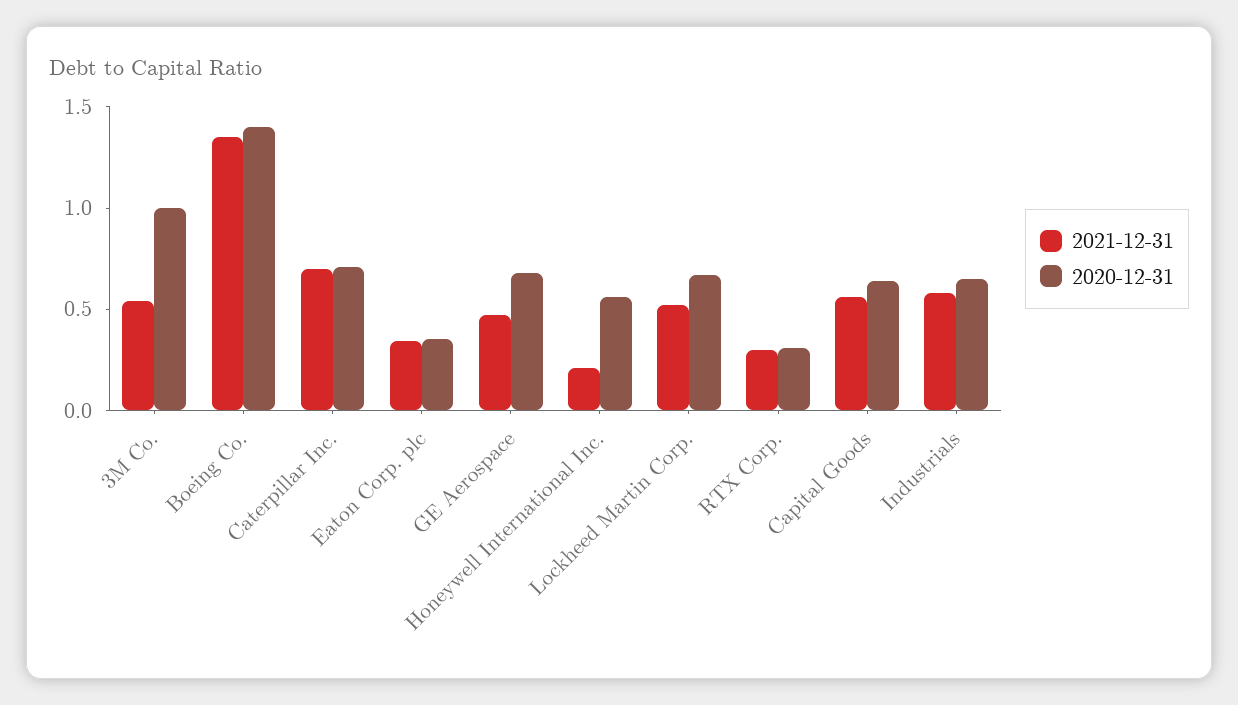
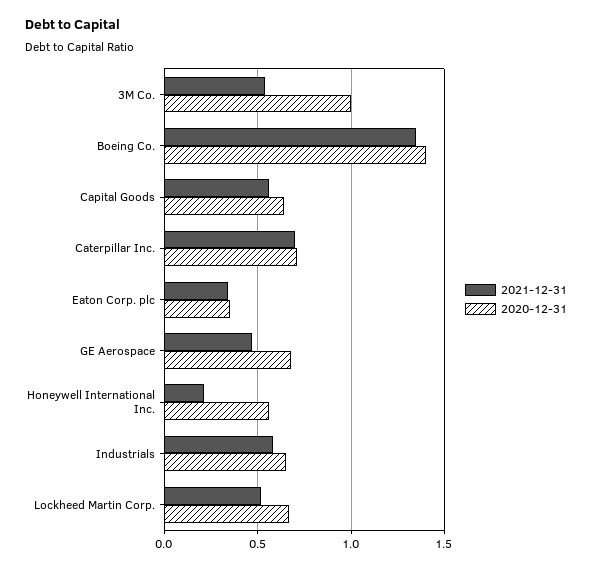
2021-12-31, RTX Corp.: 0.3 -> none
2020-12-31, RTX Corp.: 0.3 -> none

